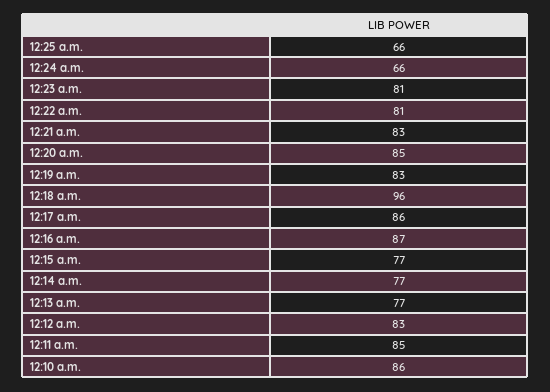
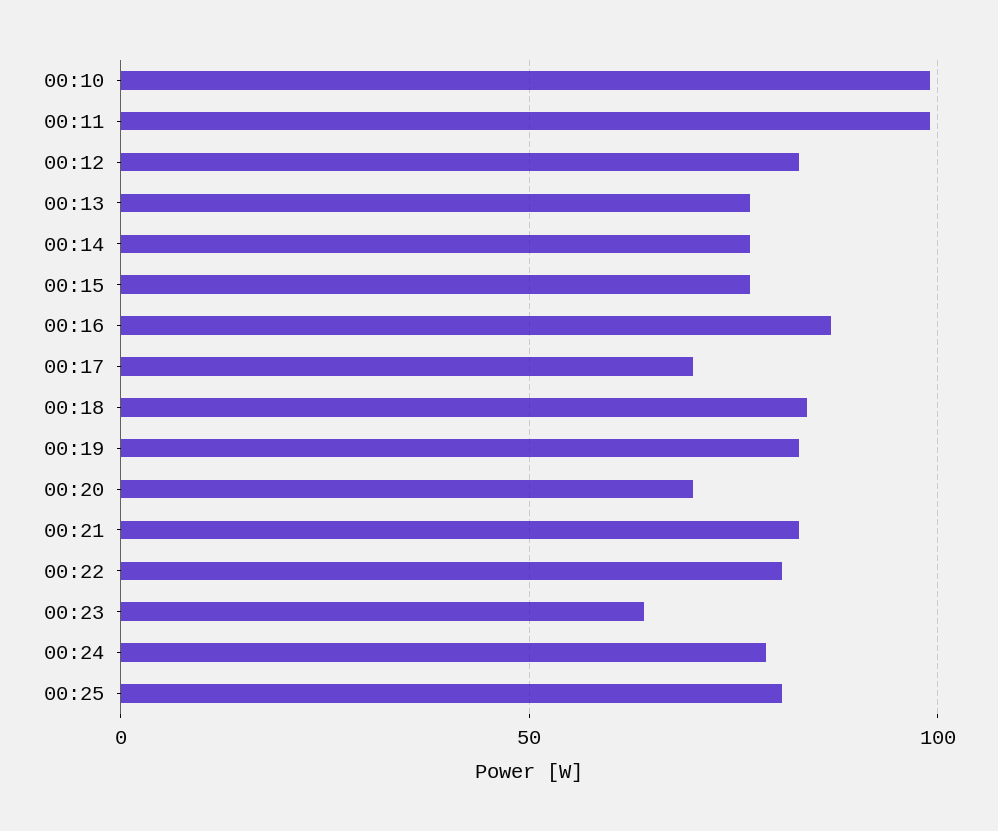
12:25 a.m.: 66 -> 80
12:24 a.m.: 66 -> 80
12:23 a.m.: 81 -> 65
12:20 a.m.: 85 -> 70
12:18 a.m.: 96 -> 85
12:17 a.m.: 86 -> 70
12:11 a.m.: 85 -> 100
12:10 a.m.: 86 -> 100

